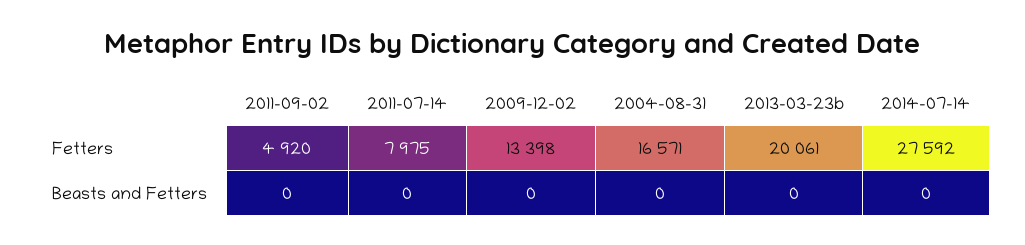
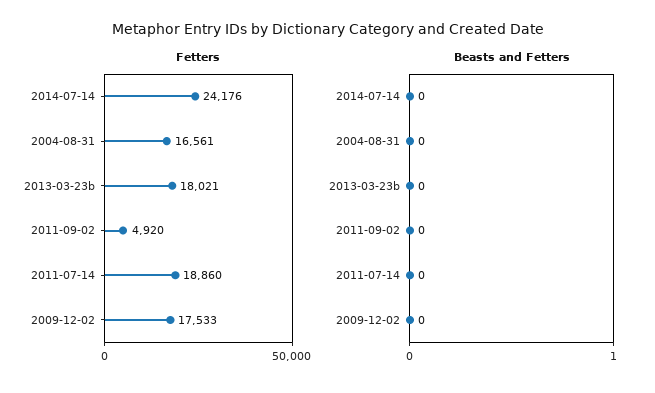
Fetters, 2011-07-14: 7975 -> 18860
Fetters, 2009-12-02: 13398 -> 17533
Fetters, 2004-08-31: 16571 -> 16561
Fetters, 2013-03-23b: 20061 -> 18021
Fetters, 2014-07-14: 27592 -> 24176

